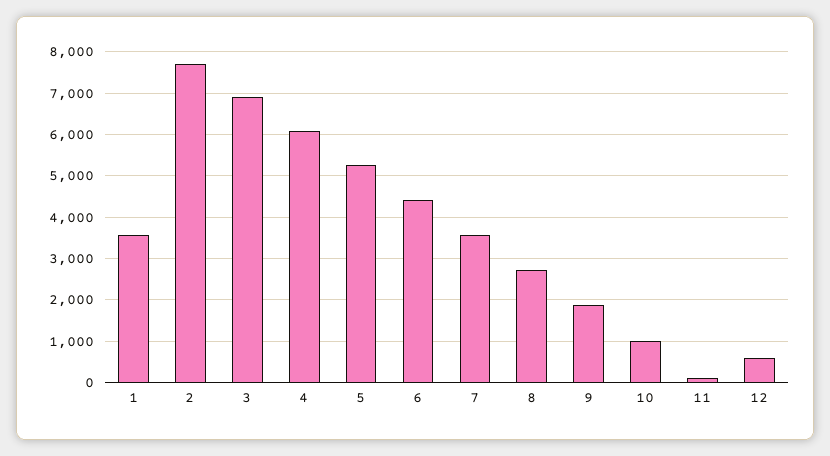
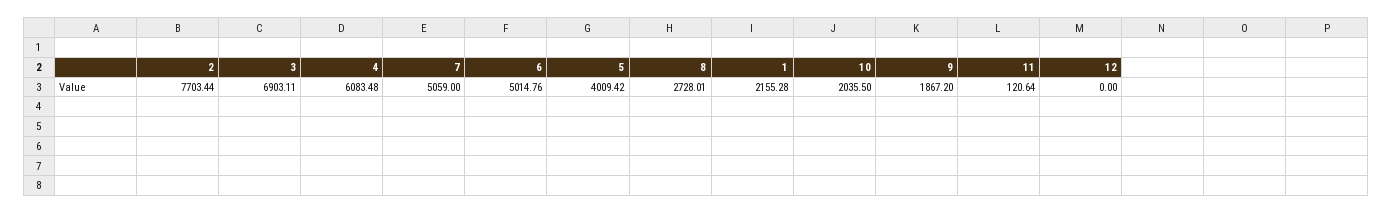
1: 3600 -> 2155.28
5: 5200 -> 4009.42
6: 4400 -> 5014.76
7: 3600 -> 5059
10: 1000 -> 2035.5
12: 600 -> 0

